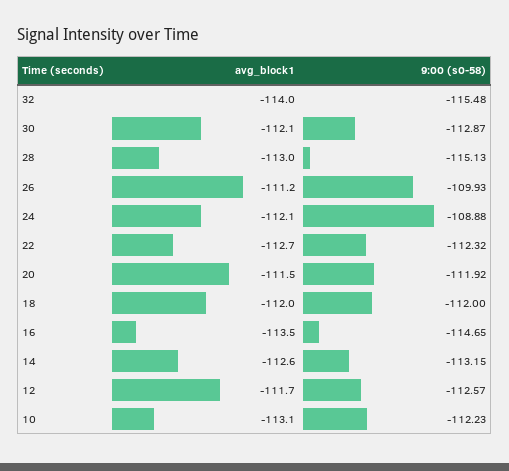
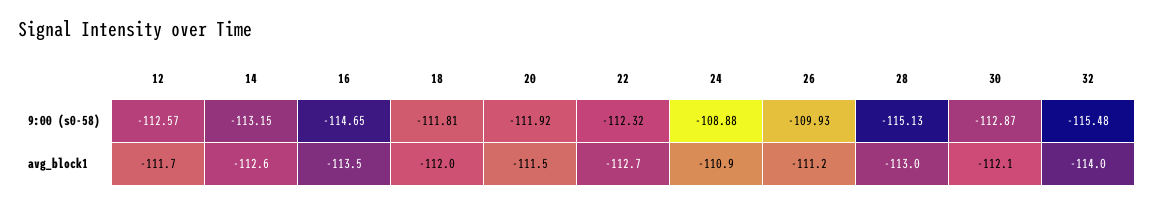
avg_block1, 24: -112.1 -> -110.9
9:00 (s0-58), 18: -112 -> -111.81
avg_block1, 10: -113.1 -> none
9:00 (s0-58), 10: -112.23 -> none

